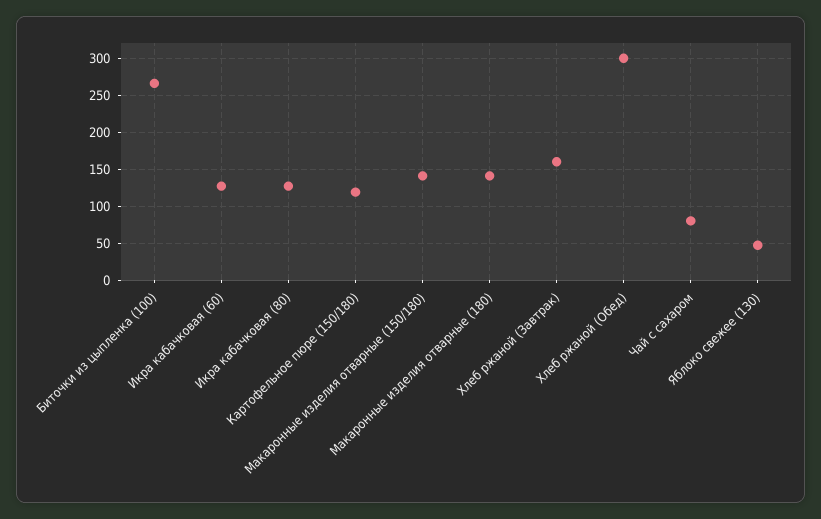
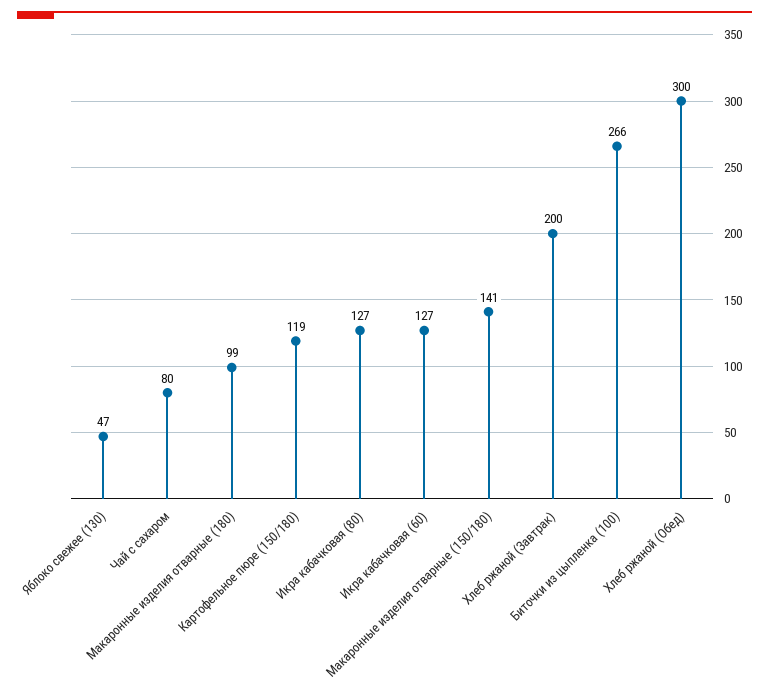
Макаронные изделия отварные (180): 140 -> 99
Хлеб ржаной (Завтрак): 160 -> 200

